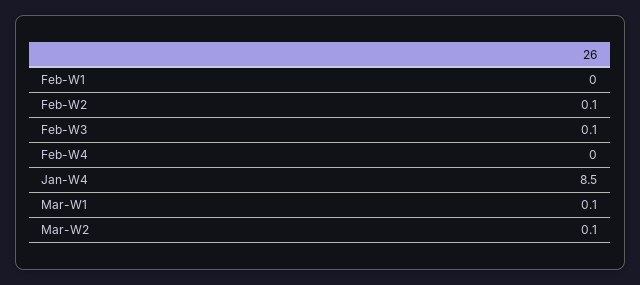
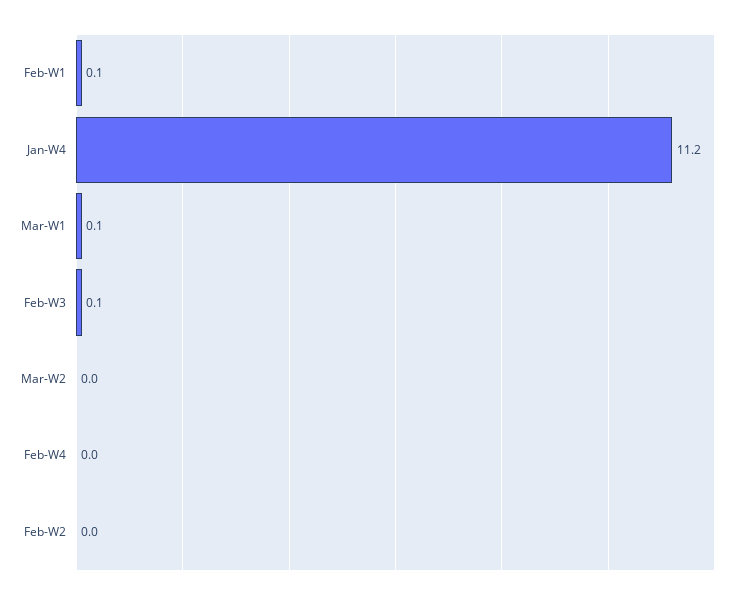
Feb-W1: 0 -> 0.1
Feb-W2: 0.1 -> 0
Jan-W4: 8.5 -> 11.2
Mar-W2: 0.1 -> 0

